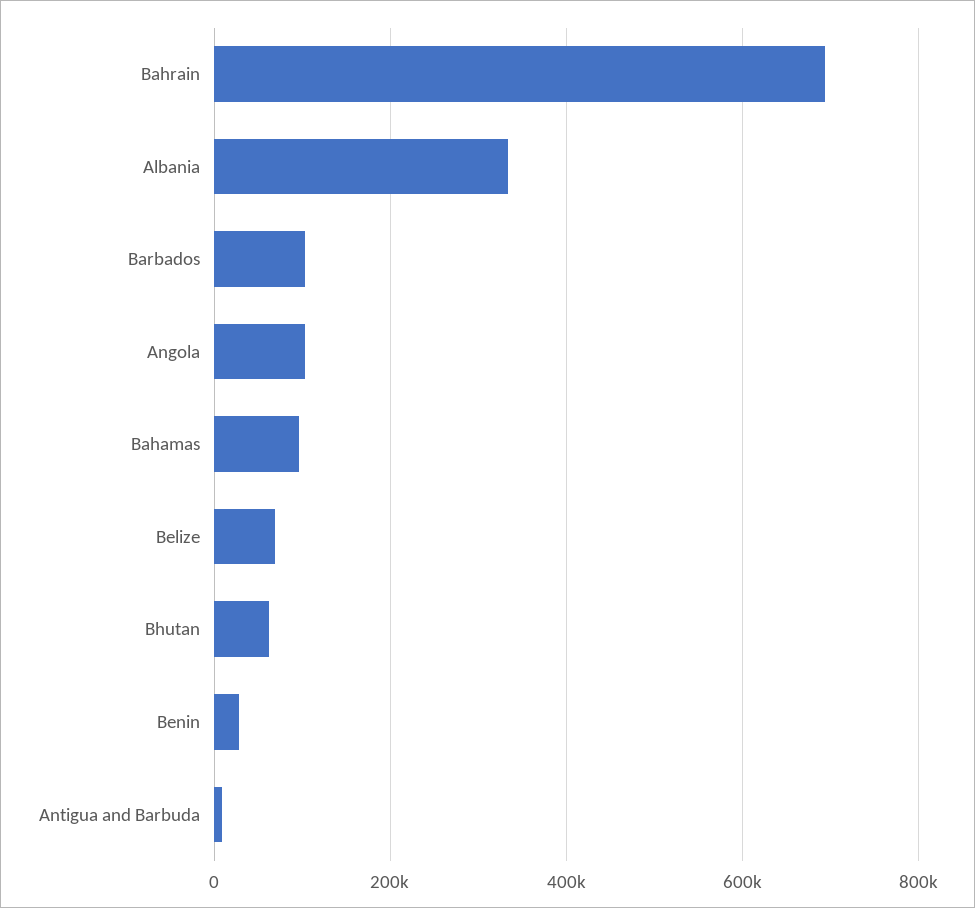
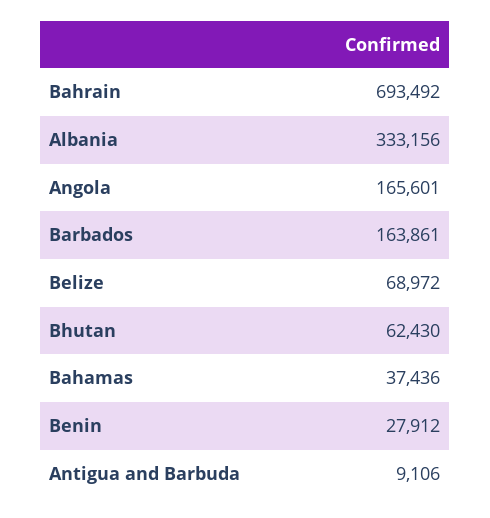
Barbados: 100000 -> 163861
Angola: 100000 -> 165601
Bahamas: 100000 -> 37436

